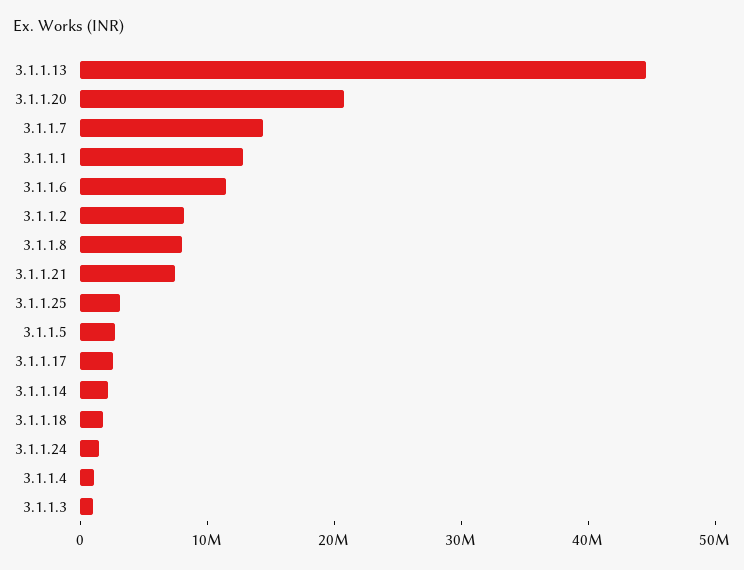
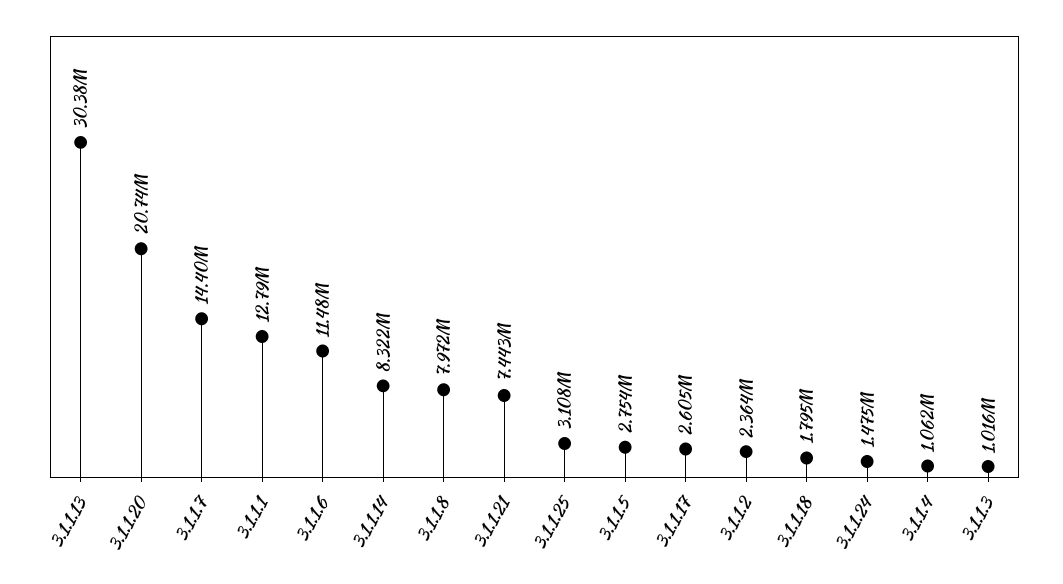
3.1.1.13: 44000000 -> 30380000
3.1.1.2: 8000000 -> 2364000
3.1.1.14: 2000000 -> 8322000

